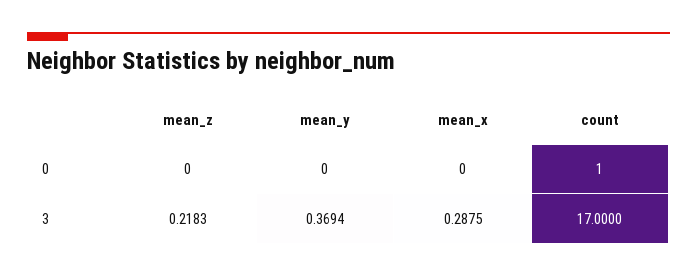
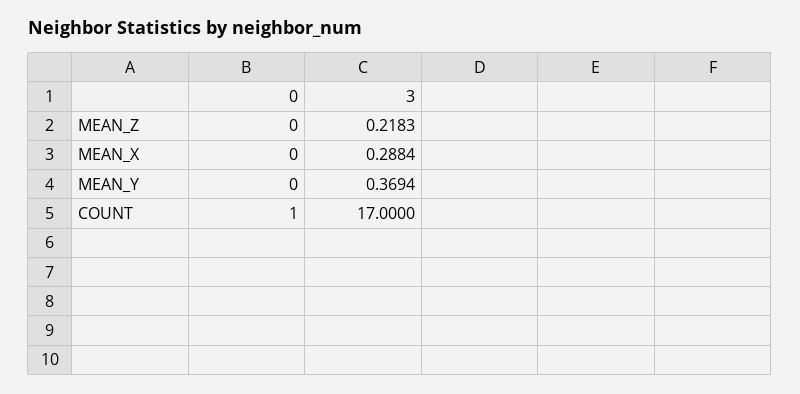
mean_x, 3: 0.2875 -> 0.2884

